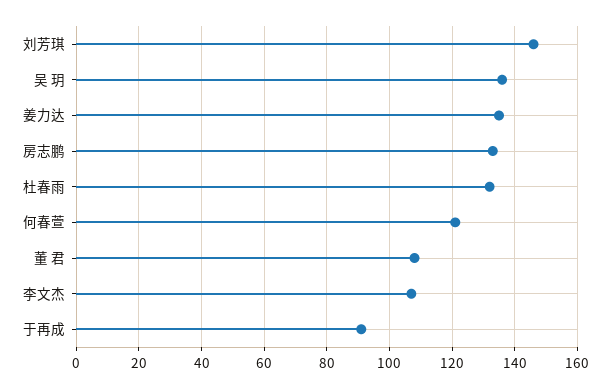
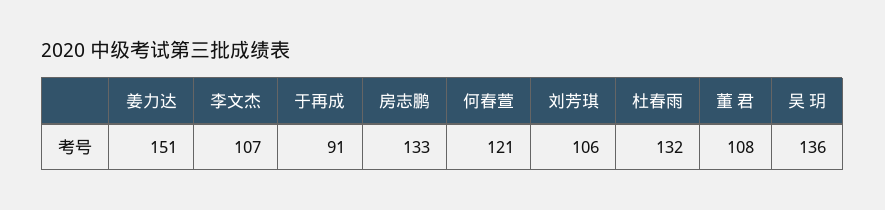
刘芳琪: 145 -> 106
姜力达: 135 -> 151

